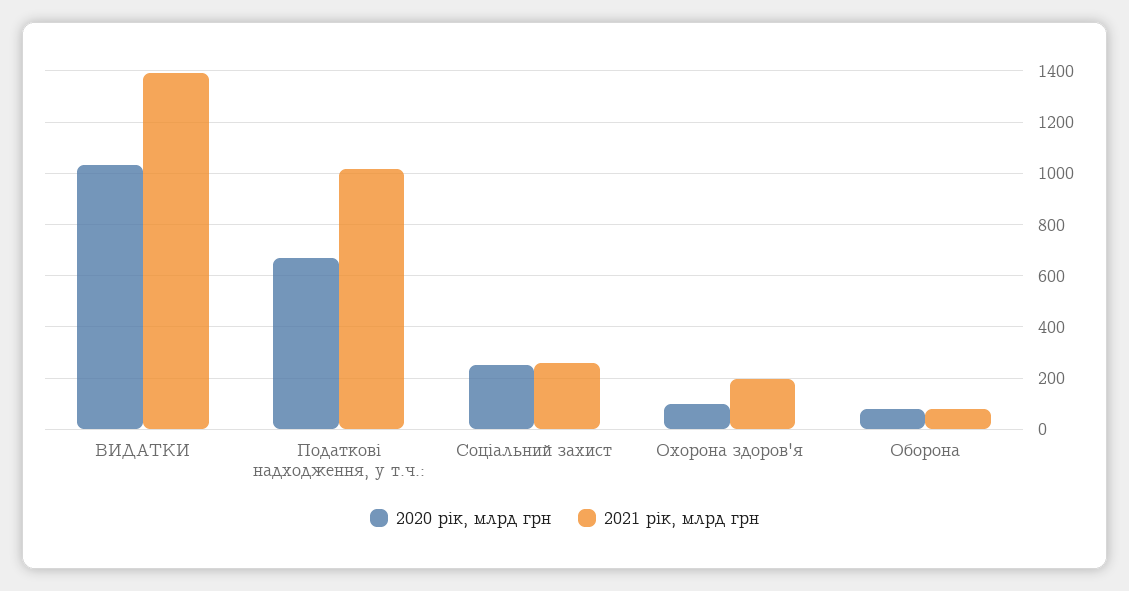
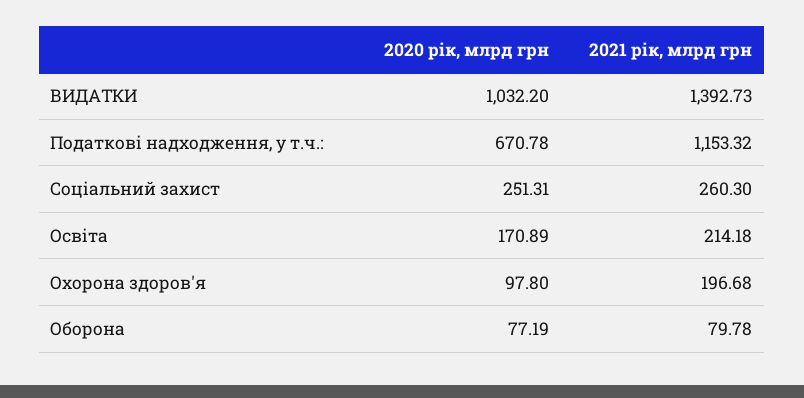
2021 рік, млрд грн, Податкові надходження, у т.ч.:: 1025 -> 1153.32
2020 рік, млрд грн, Освіта: none -> 170.89
2021 рік, млрд грн, Освіта: none -> 214.18

